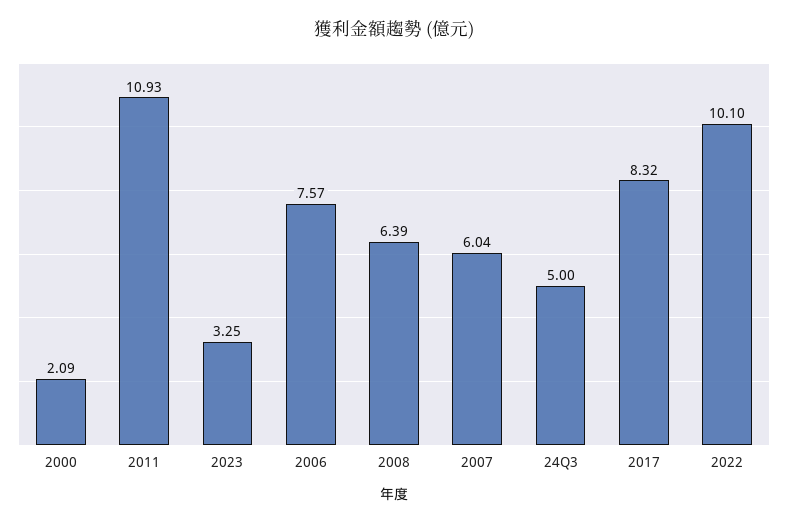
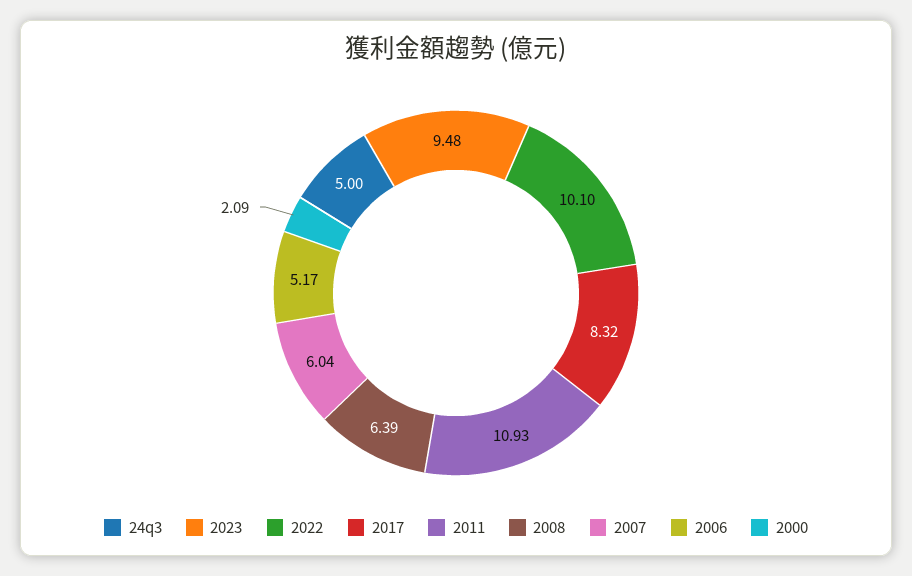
2023: 3.25 -> 9.48
2006: 7.57 -> 5.17

